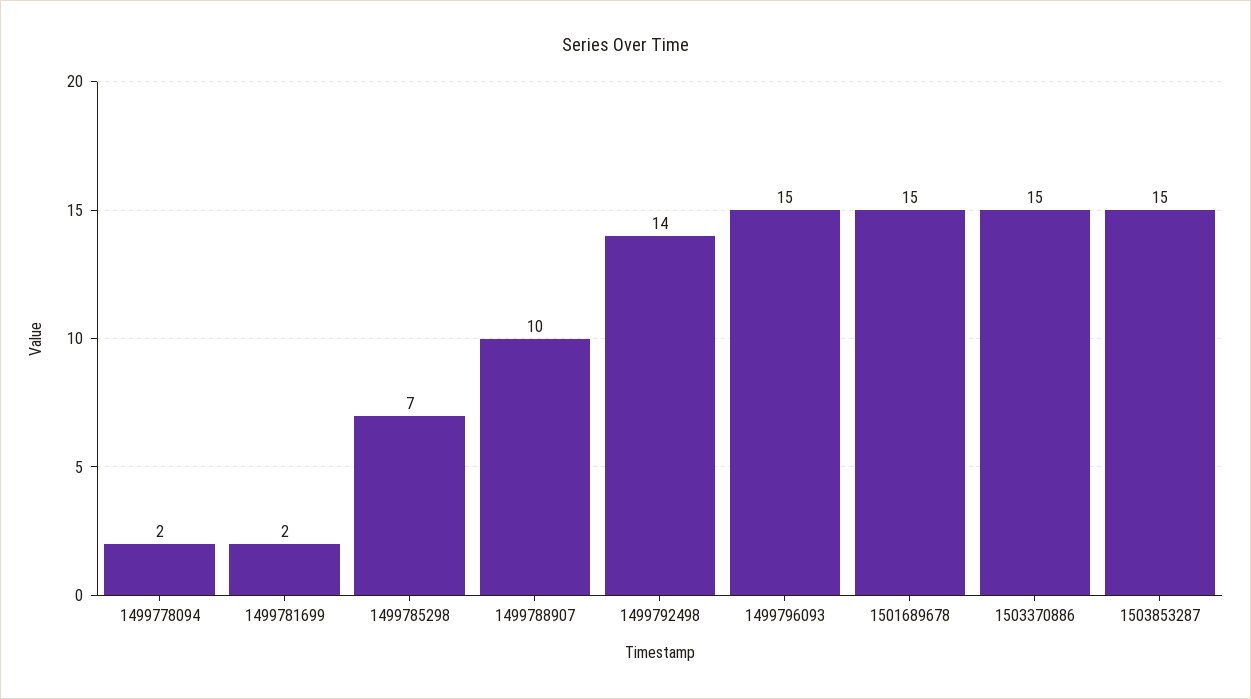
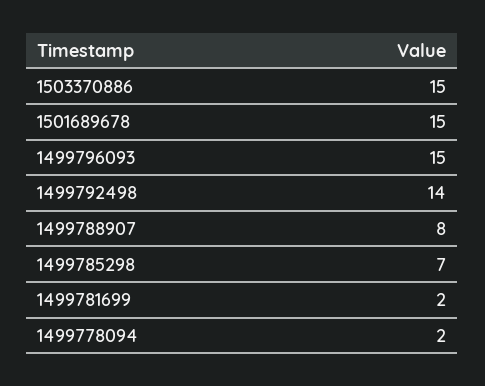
1499788907: 10 -> 8
1503853287: 15 -> none

